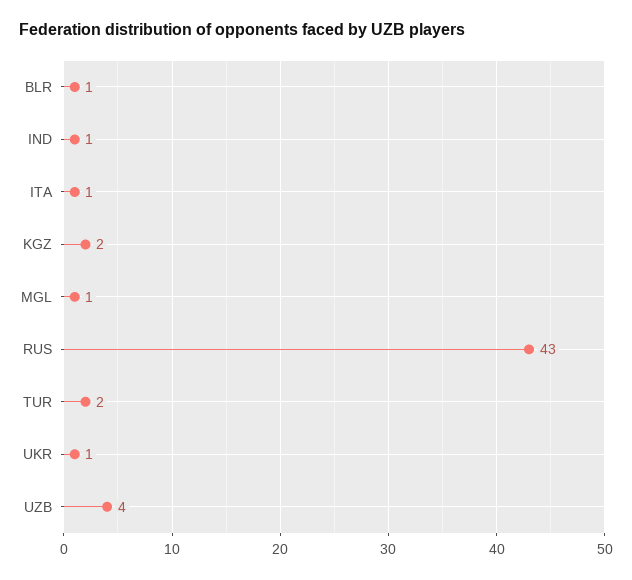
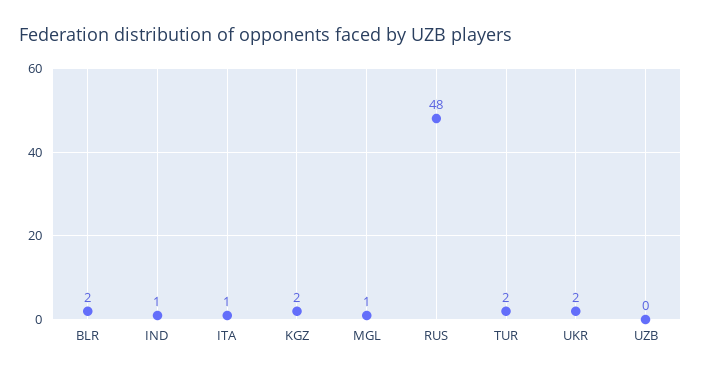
BLR: 1 -> 2
RUS: 43 -> 48
UKR: 1 -> 2
UZB: 4 -> 0

